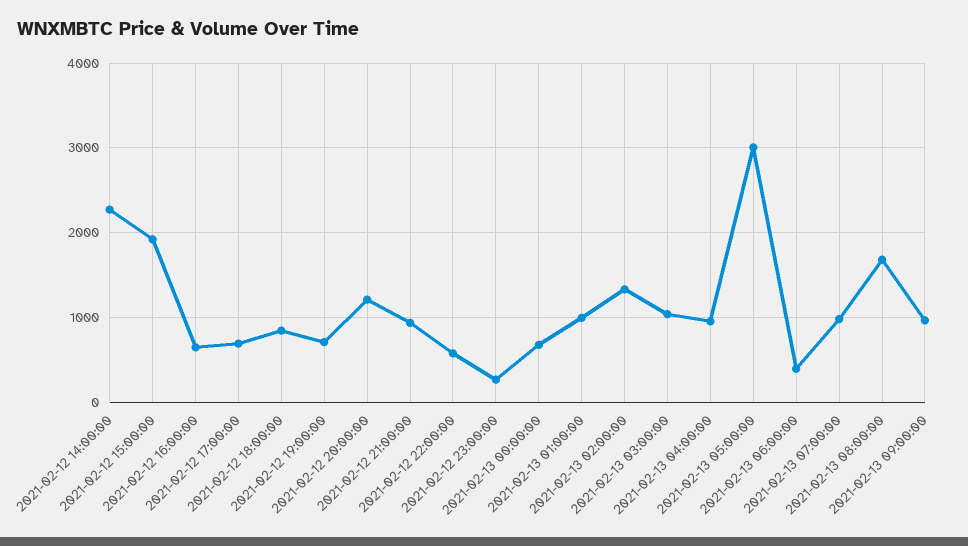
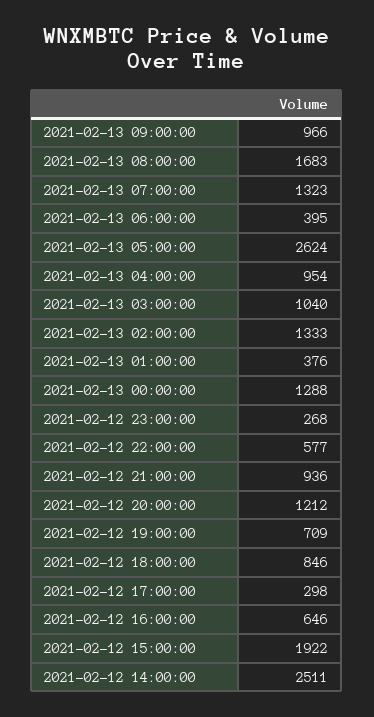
2021-02-12 14:00:00: 2300 -> 2511
2021-02-12 17:00:00: 700 -> 298
2021-02-13 00:00:00: 700 -> 1288
2021-02-13 01:00:00: 1000 -> 376
2021-02-13 05:00:00: 3000 -> 2624
2021-02-13 07:00:00: 1000 -> 1323

